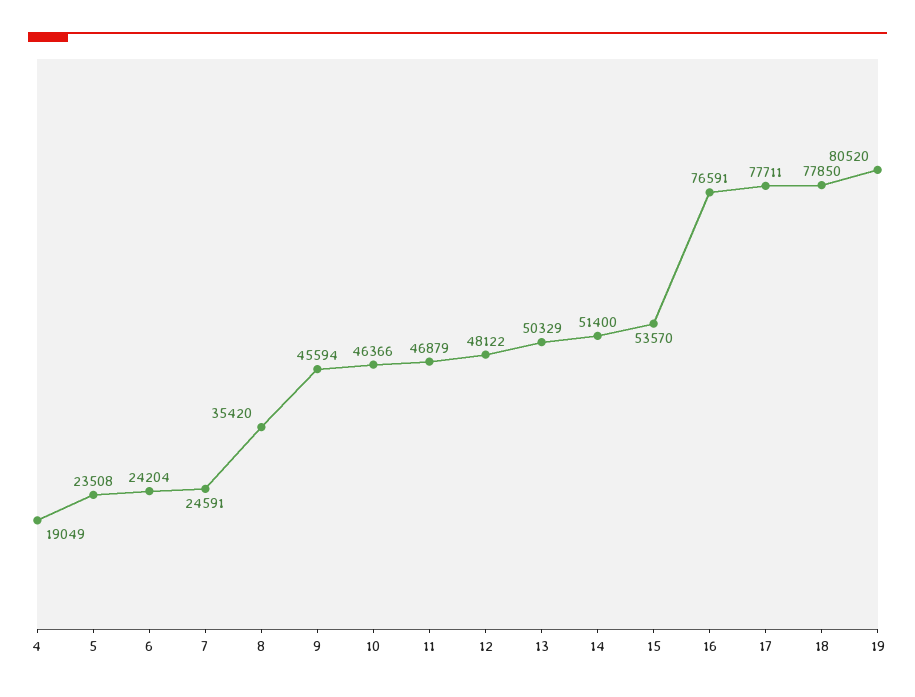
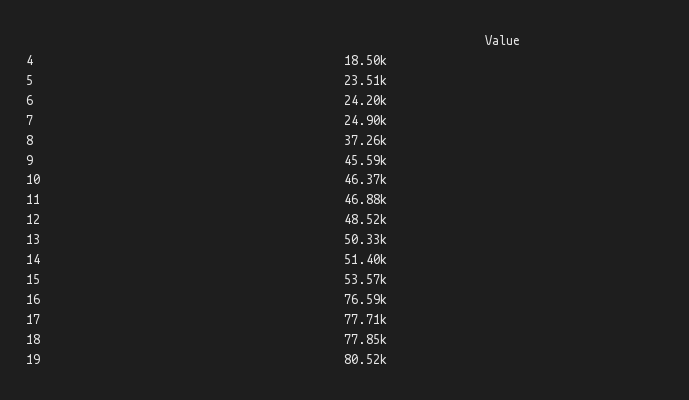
4: 19049 -> 18500
7: 24591 -> 24900
8: 35420 -> 37260
12: 48122 -> 48520

